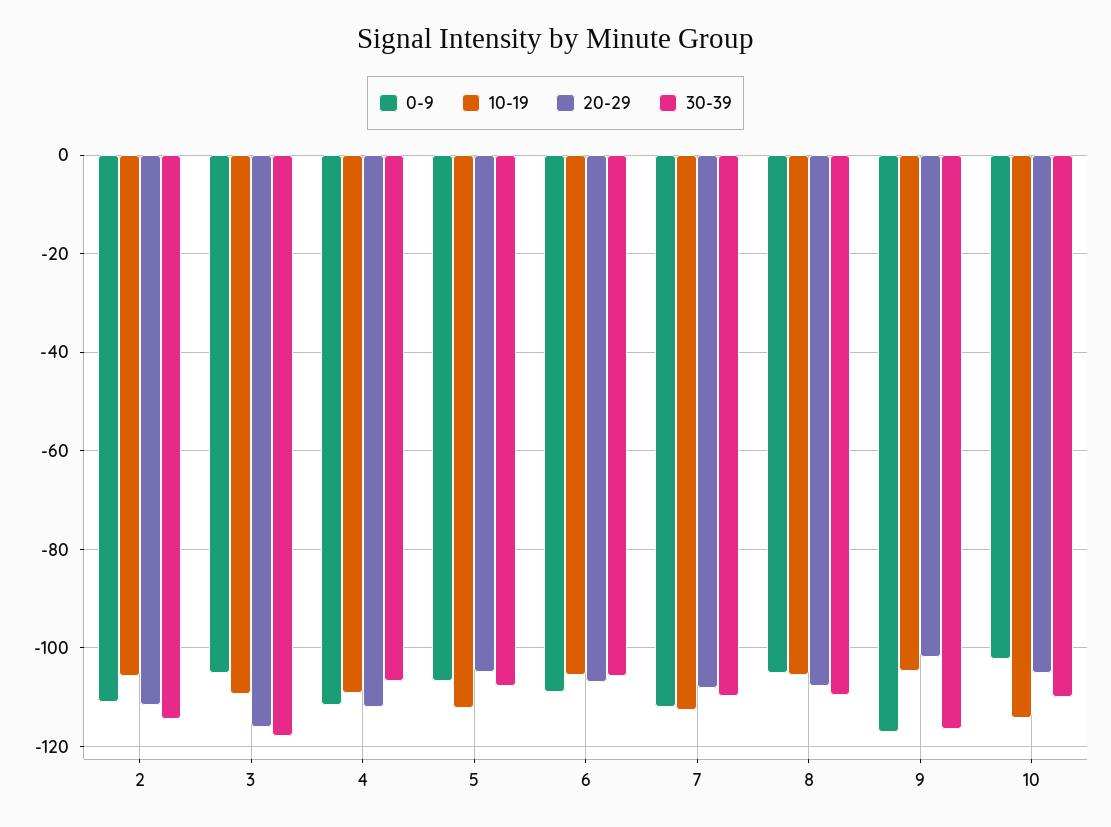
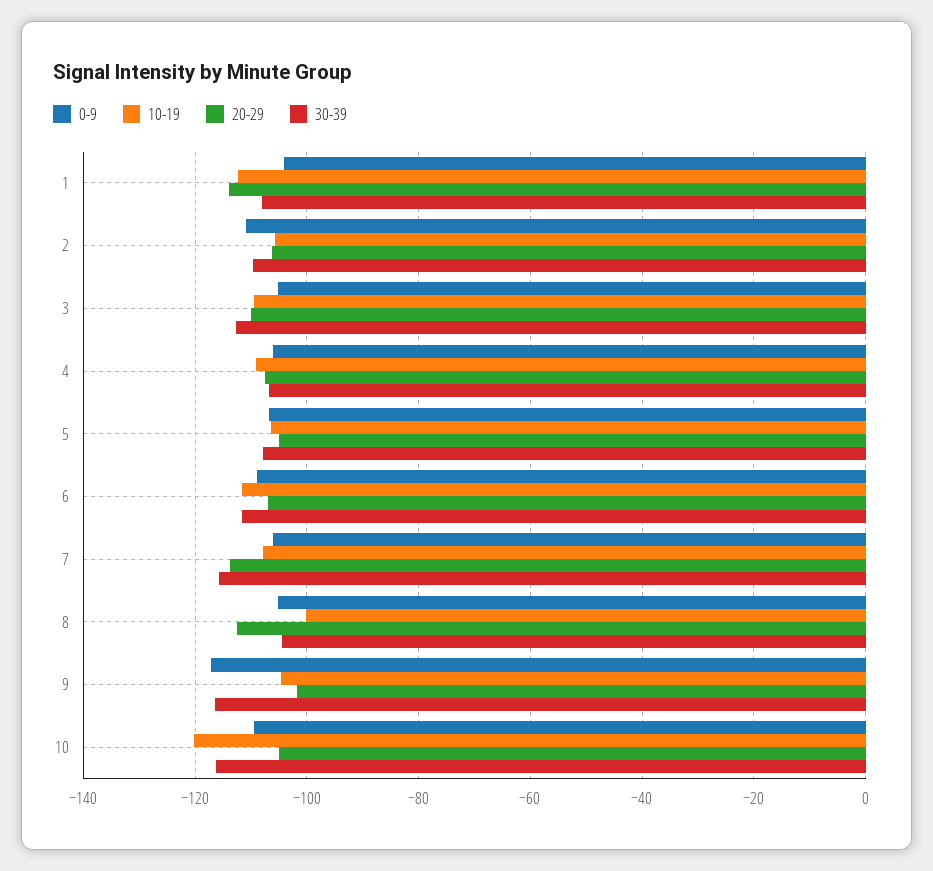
20-29, 2: -112 -> -106
30-39, 2: -114 -> -110
20-29, 3: -116 -> -110
30-39, 3: -118 -> -112
0-9, 4: -112 -> -106
20-29, 4: -112 -> -108
10-19, 5: -112 -> -106
10-19, 6: -106 -> -112
30-39, 6: -106 -> -112
0-9, 7: -112 -> -106
10-19, 7: -112 -> -108
20-29, 7: -108 -> -114
30-39, 7: -110 -> -116
10-19, 8: -106 -> -100
20-29, 8: -108 -> -112
30-39, 8: -110 -> -104
0-9, 10: -102 -> -110
10-19, 10: -114 -> -120
30-39, 10: -110 -> -116
0-9, 1: none -> -104
10-19, 1: none -> -112
20-29, 1: none -> -114
30-39, 1: none -> -108

